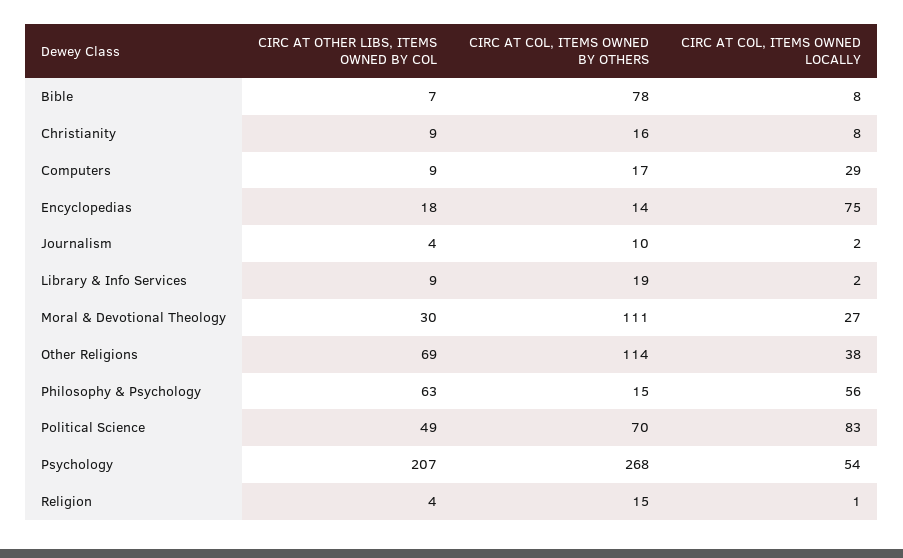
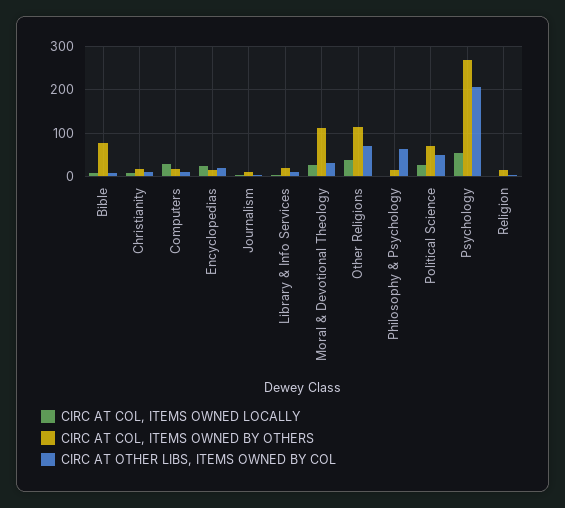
CIRC AT COL, ITEMS OWNED LOCALLY, Encyclopedias: 75 -> 20
CIRC AT COL, ITEMS OWNED LOCALLY, Philosophy & Psychology: 56 -> 0
CIRC AT COL, ITEMS OWNED LOCALLY, Political Science: 83 -> 20

